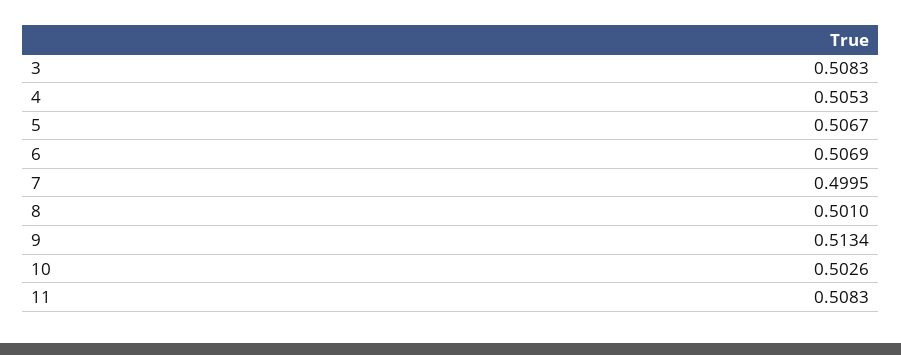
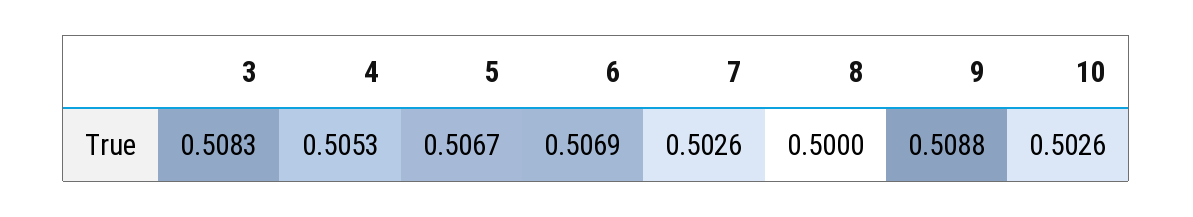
7: 0.4995 -> 0.5026
8: 0.501 -> 0.5
9: 0.5134 -> 0.5088
11: 0.5083 -> none

